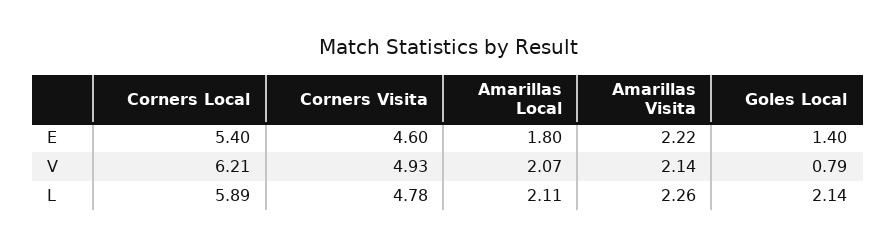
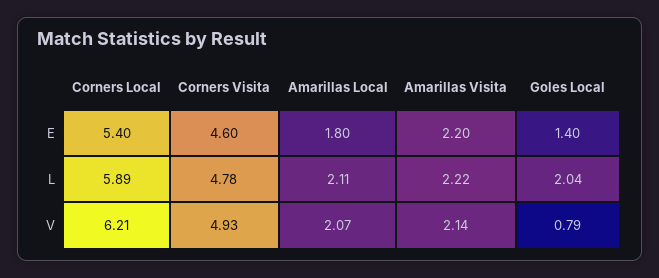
Amarillas Visita, E: 2.22 -> 2.2
Amarillas Visita, L: 2.26 -> 2.22
Goles Local, L: 2.14 -> 2.04

